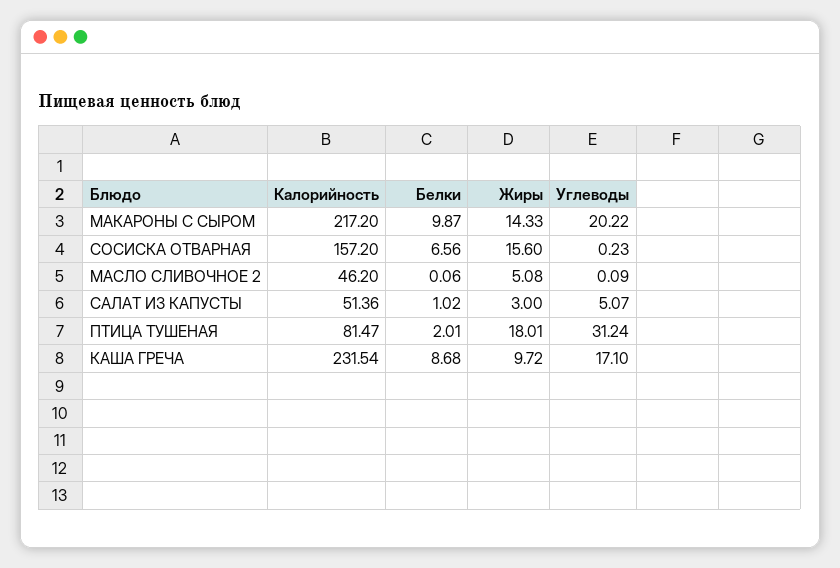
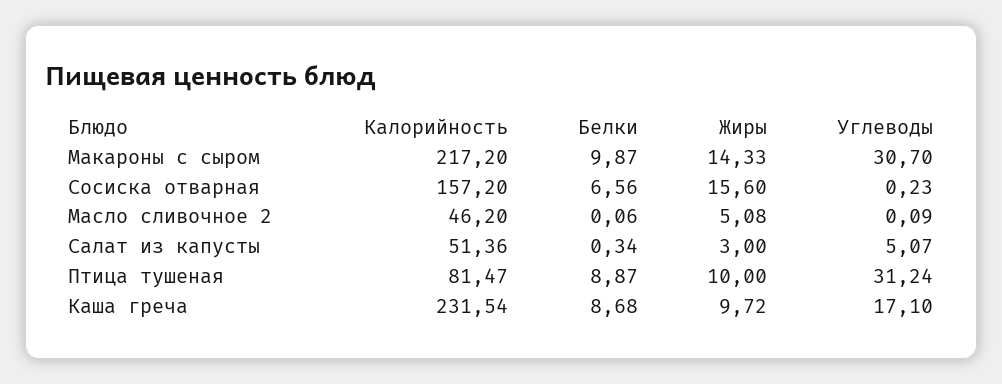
Углеводы, МАКАРОНЫ С СЫРОМ: 20.22 -> 30.7
Белки, САЛАТ ИЗ КАПУСТЫ: 1.02 -> 0.34
Белки, ПТИЦА ТУШЕНАЯ: 2.01 -> 8.87
Жиры, ПТИЦА ТУШЕНАЯ: 18.01 -> 10

